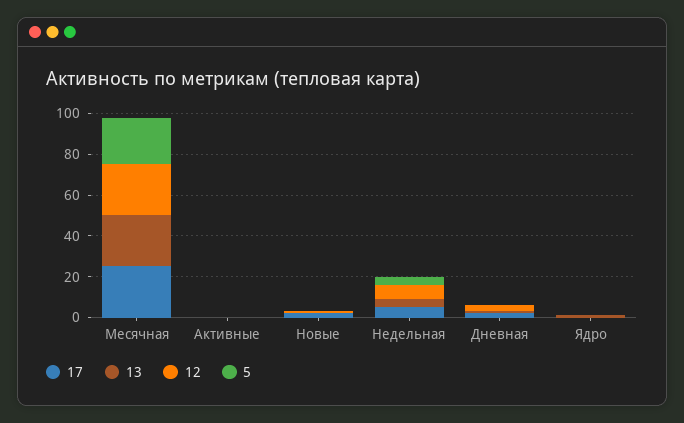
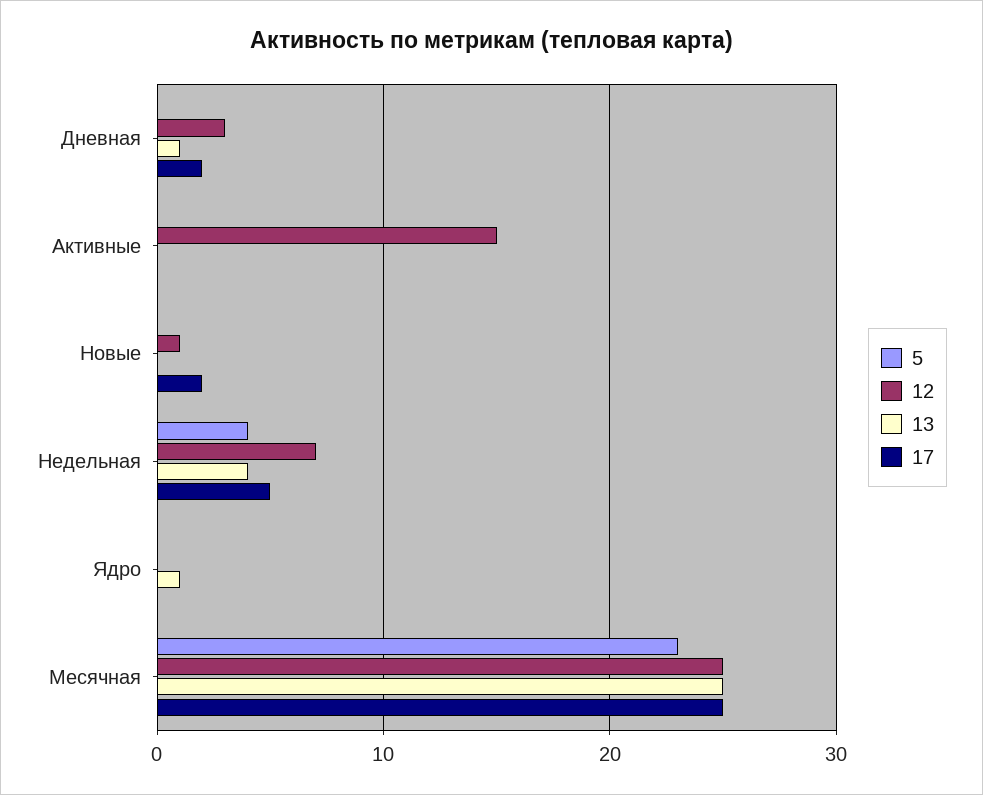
12, Активные: 0 -> 15

